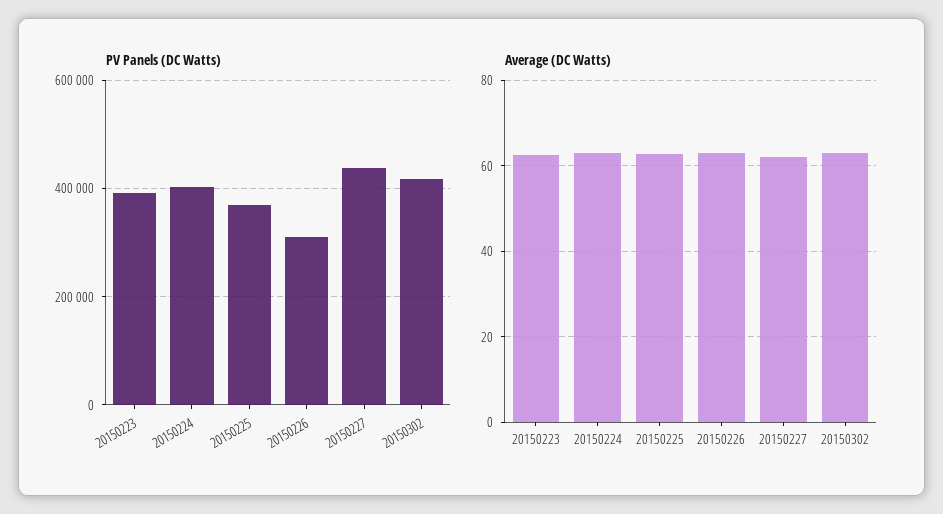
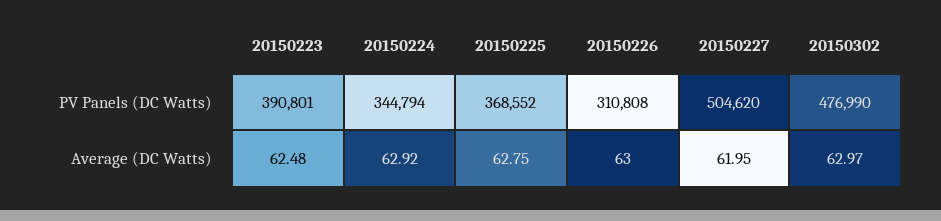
PV Panels (DC Watts), 20150224: 400000 -> 344794
PV Panels (DC Watts), 20150227: 440000 -> 504620
PV Panels (DC Watts), 20150302: 420000 -> 476990

